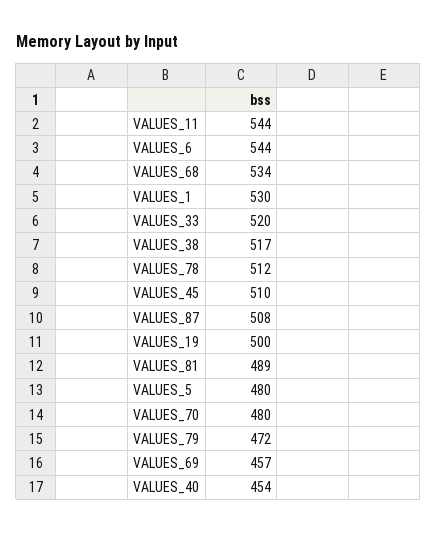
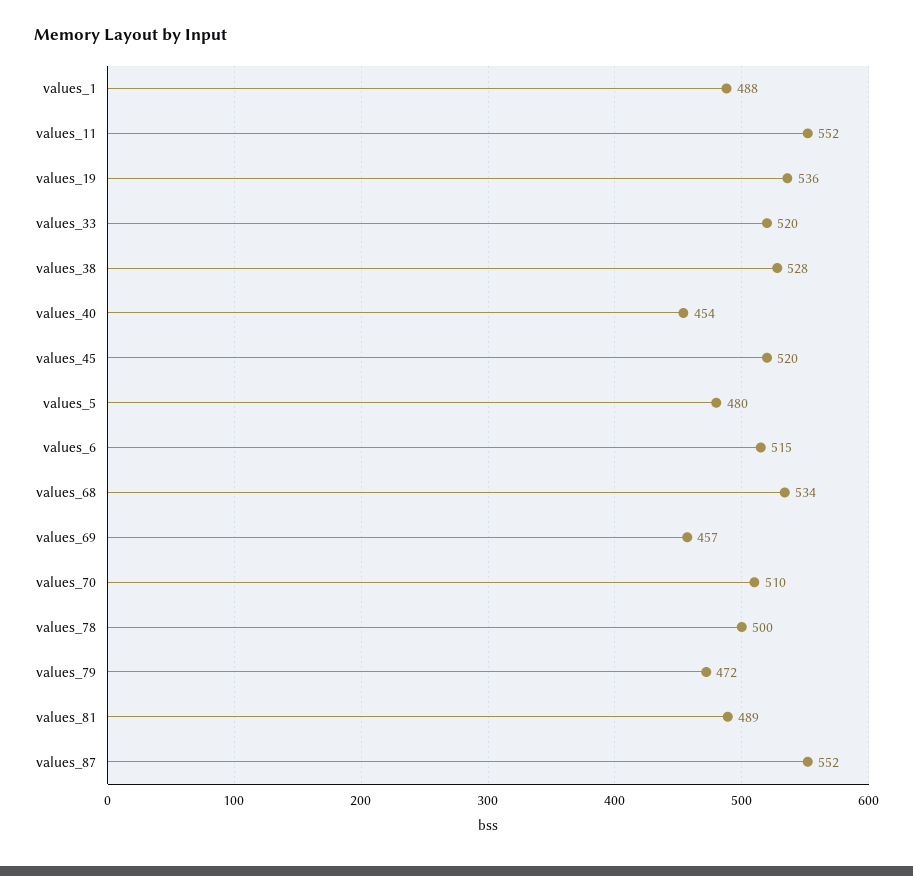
VALUES_11: 544 -> 552
VALUES_6: 544 -> 515
VALUES_1: 530 -> 488
VALUES_38: 517 -> 528
VALUES_78: 512 -> 500
VALUES_45: 510 -> 520
VALUES_87: 508 -> 552
VALUES_19: 500 -> 536
VALUES_70: 480 -> 510

